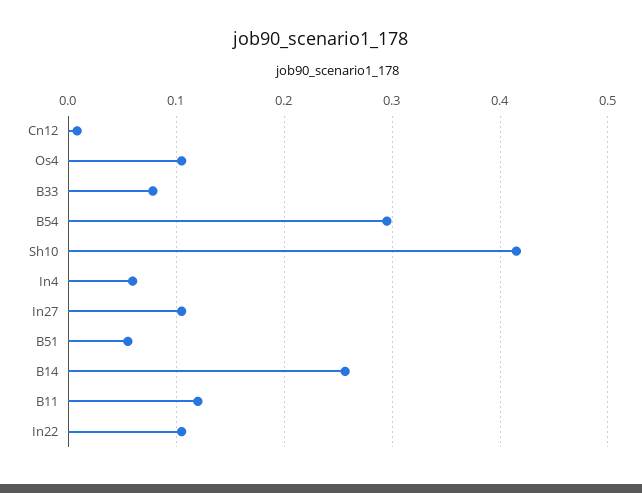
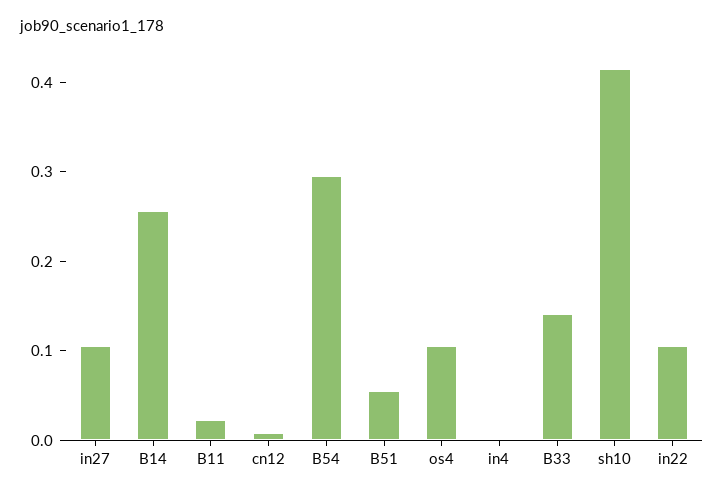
B33: 0.08 -> 0.14
In4: 0.06 -> 0
B11: 0.12 -> 0.02

